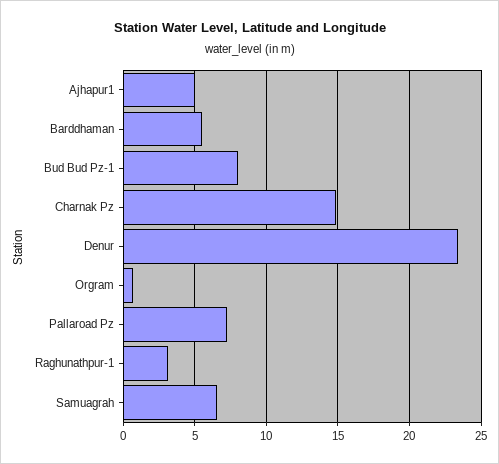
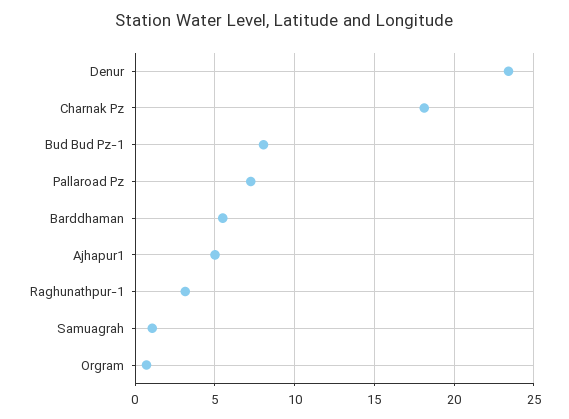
Charnak Pz: 15 -> 18
Samuagrah: 6.5 -> 1

